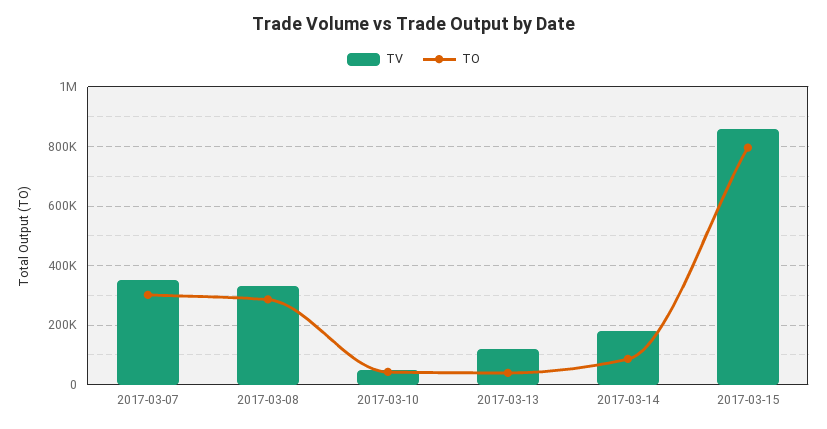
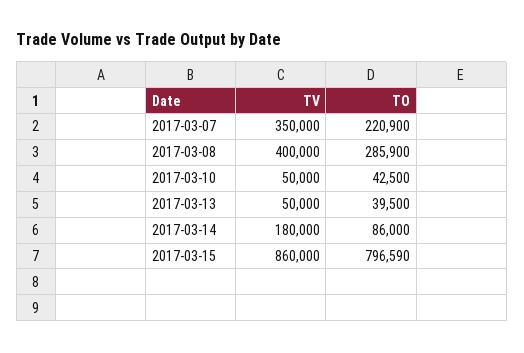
TO, 2017-03-07: 300000 -> 220900
TV, 2017-03-08: 325000 -> 400000
TV, 2017-03-13: 125000 -> 50000

